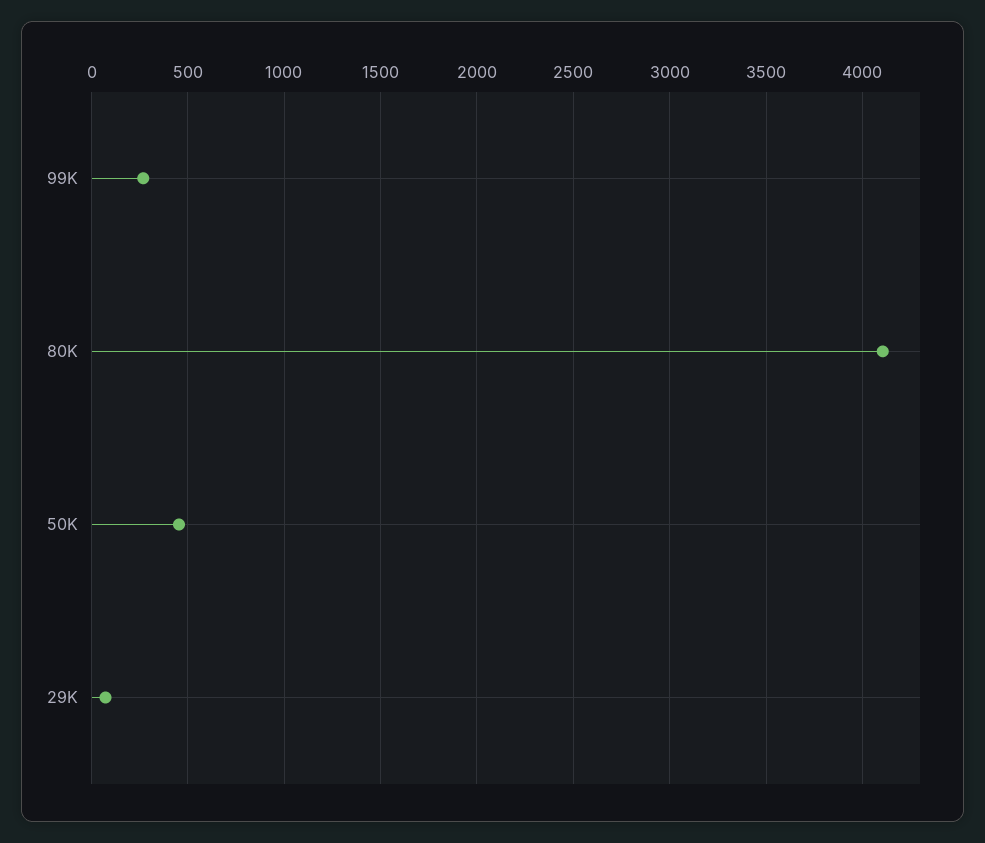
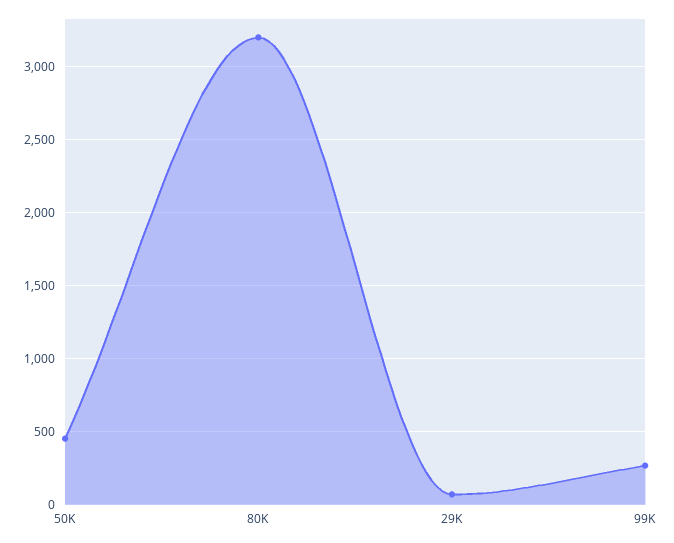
80K: 4100 -> 3200

